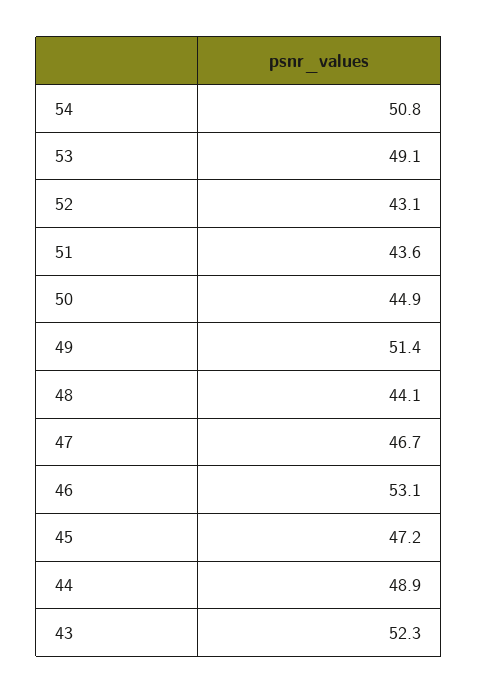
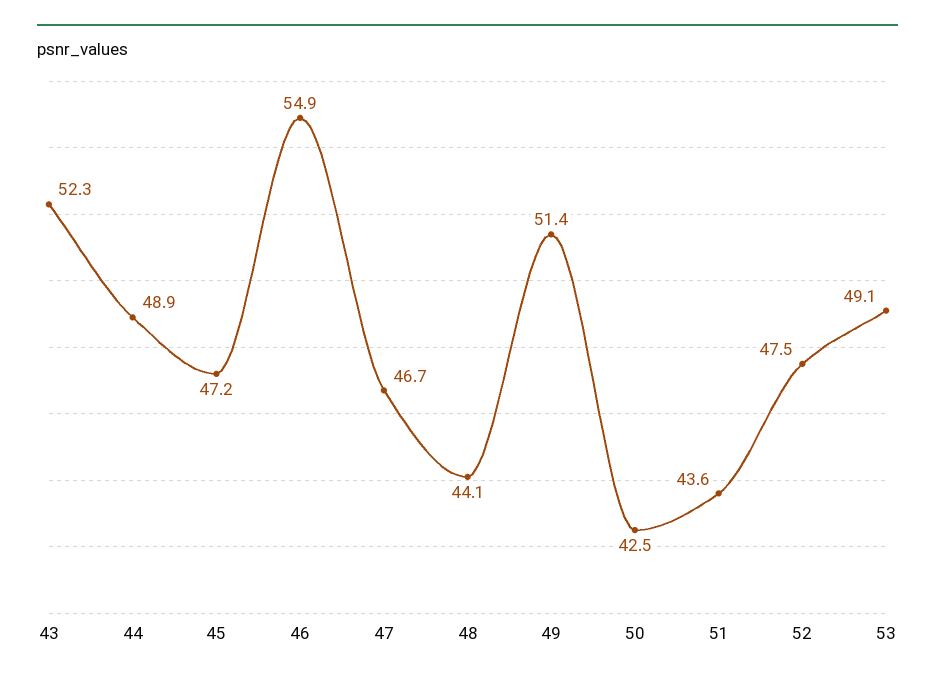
54: 50.8 -> none
52: 43.1 -> 47.5
50: 44.9 -> 42.5
46: 53.1 -> 54.9

